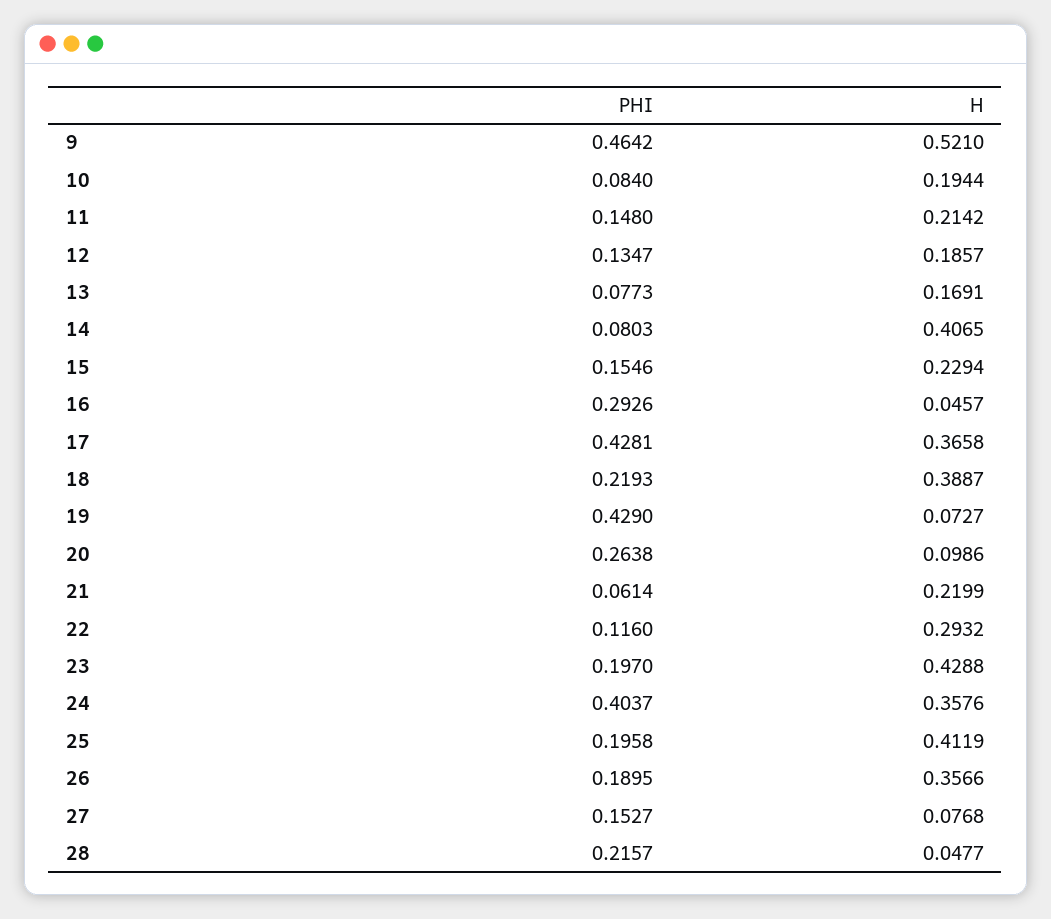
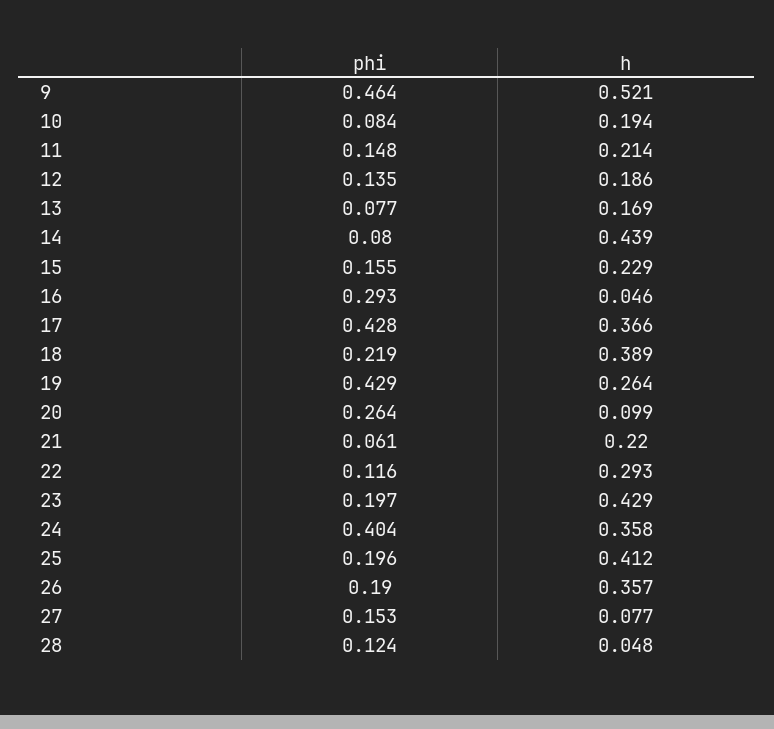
H, 14: 0.4065 -> 0.439
H, 19: 0.0727 -> 0.264
PHI, 28: 0.2157 -> 0.124

